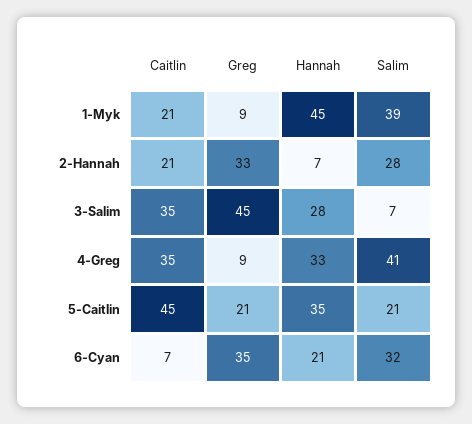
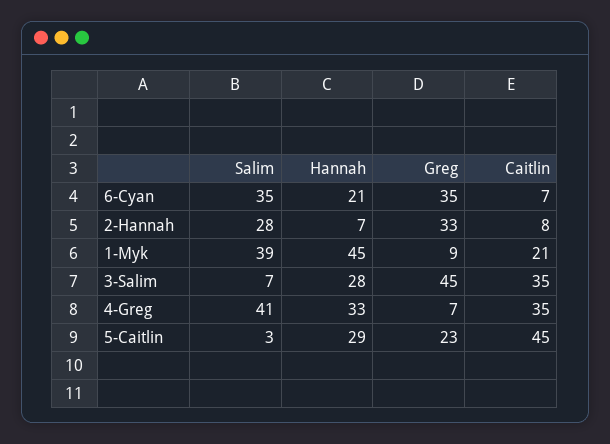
Caitlin, 2-Hannah: 21 -> 8
Greg, 4-Greg: 9 -> 7
Greg, 5-Caitlin: 21 -> 23
Hannah, 5-Caitlin: 35 -> 29
Salim, 5-Caitlin: 21 -> 3
Salim, 6-Cyan: 32 -> 35

